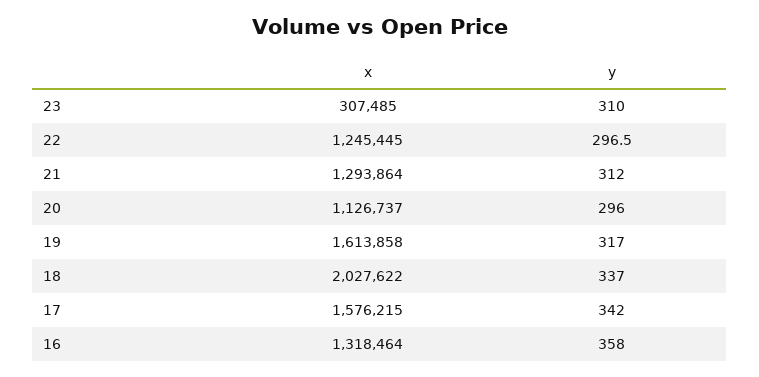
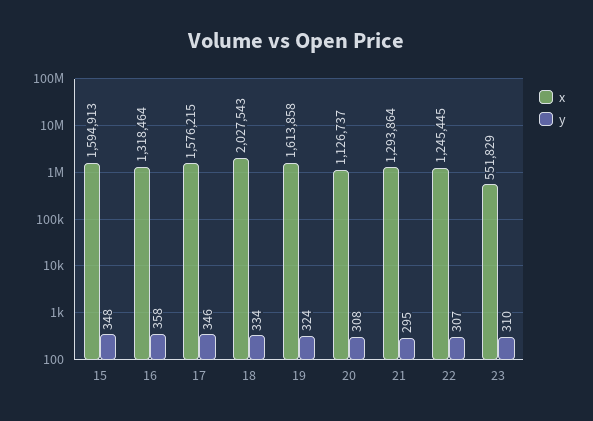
x, 23: 307485 -> 551829
y, 22: 296.5 -> 307
y, 21: 312 -> 295
y, 20: 296 -> 308
y, 19: 317 -> 324
x, 18: 2027622 -> 2027543
y, 18: 337 -> 334
y, 17: 342 -> 346
x, 15: none -> 1594913
y, 15: none -> 348

